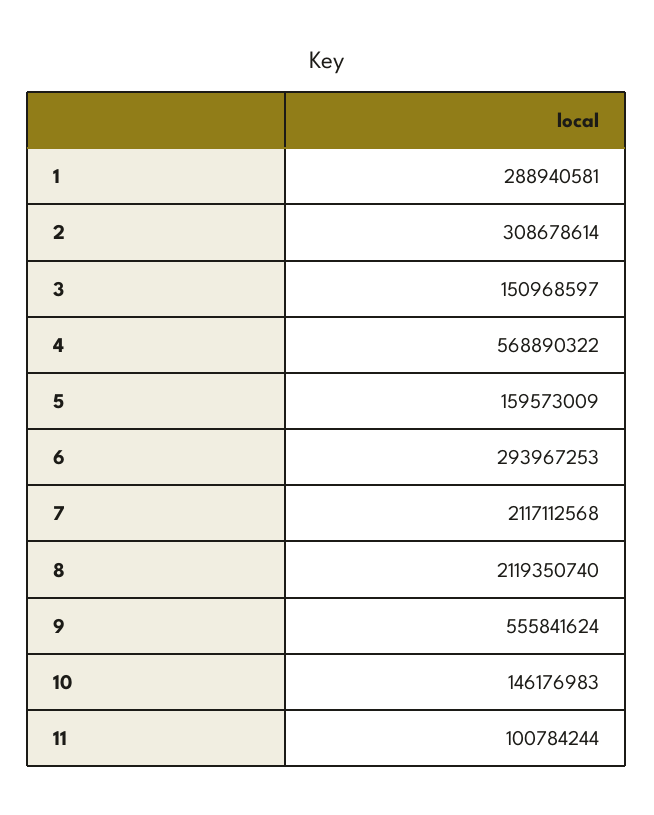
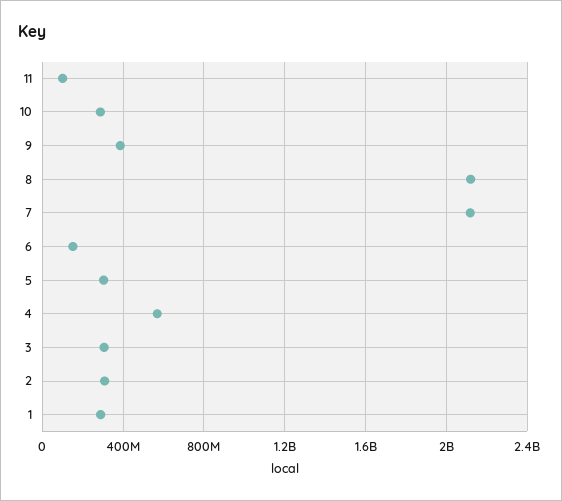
3: 150968597 -> 300000000
5: 159573009 -> 300000000
6: 293967253 -> 150000000
9: 555841624 -> 400000000
10: 146176983 -> 300000000

